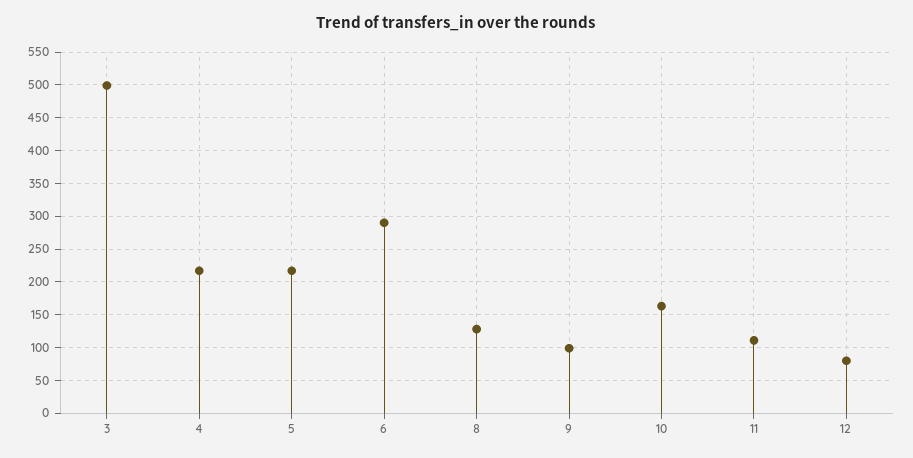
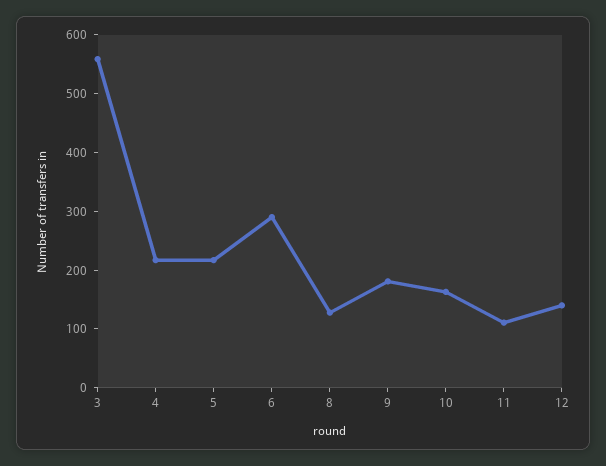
3: 500 -> 560
9: 100 -> 180
12: 80 -> 140

